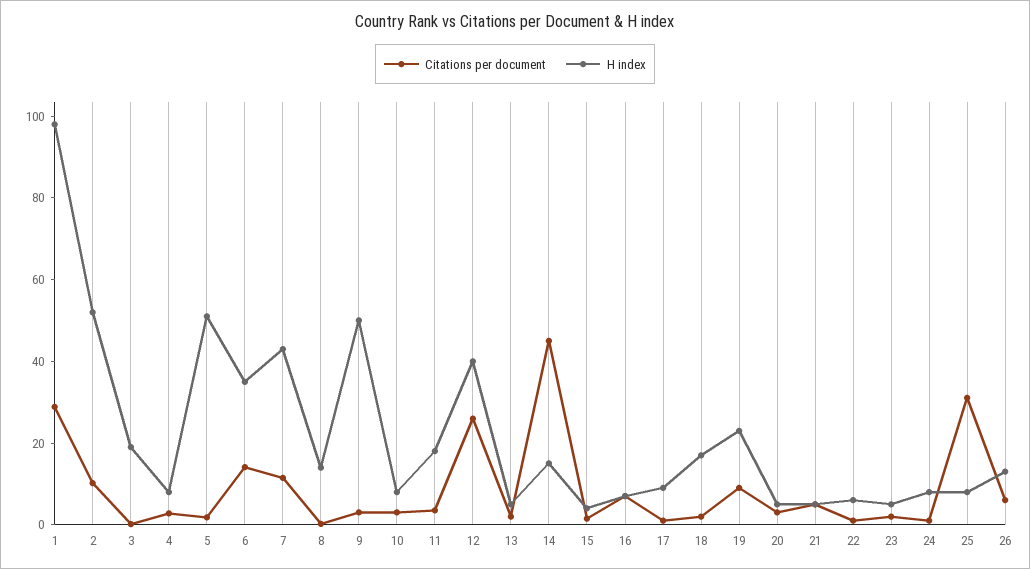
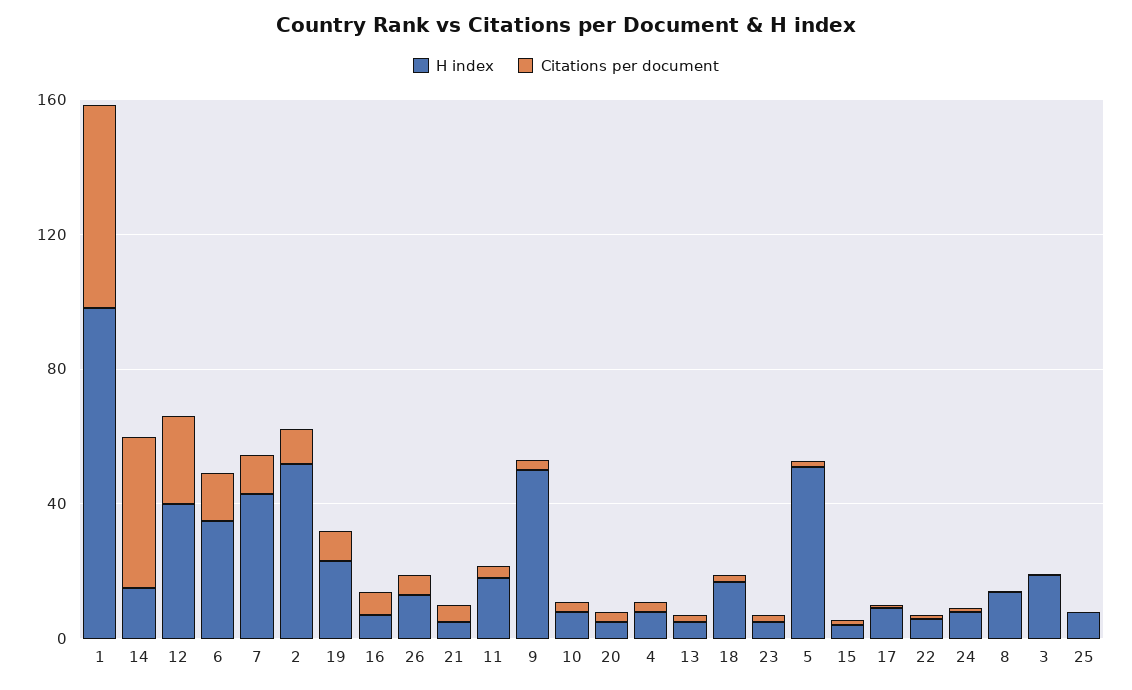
Citations per document, 1: 30 -> 60
Citations per document, 25: 30 -> 0

